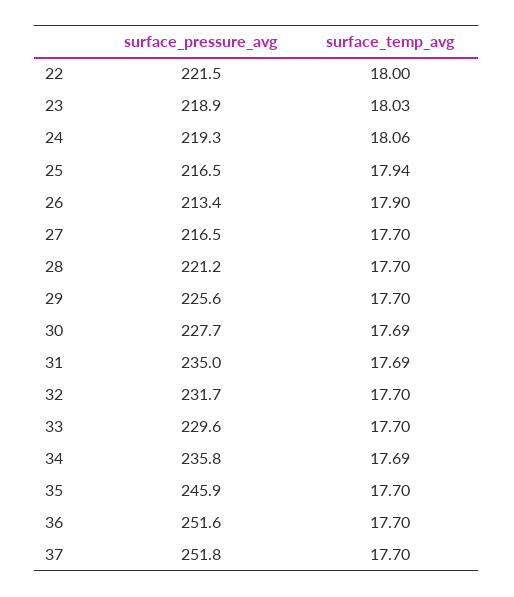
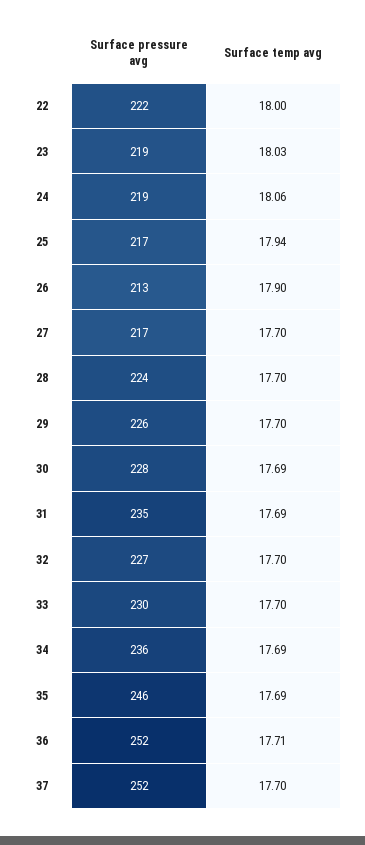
surface_pressure_avg, 28: 221.2 -> 224
surface_pressure_avg, 32: 231.7 -> 227
surface_temp_avg, 35: 17.7 -> 17.69
surface_temp_avg, 36: 17.7 -> 17.71

